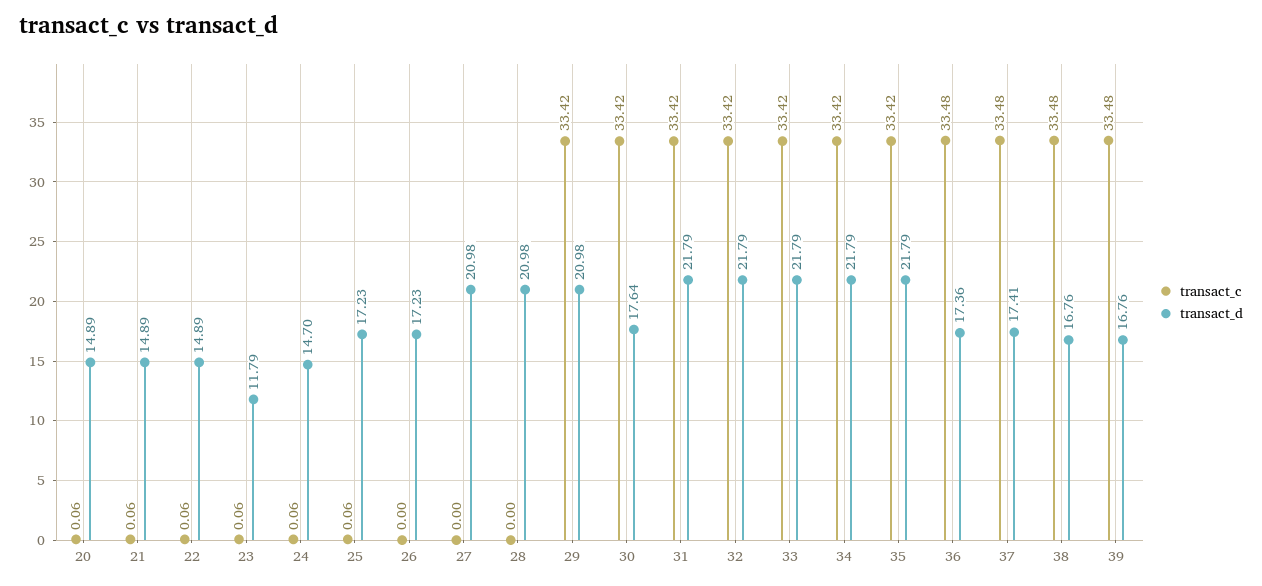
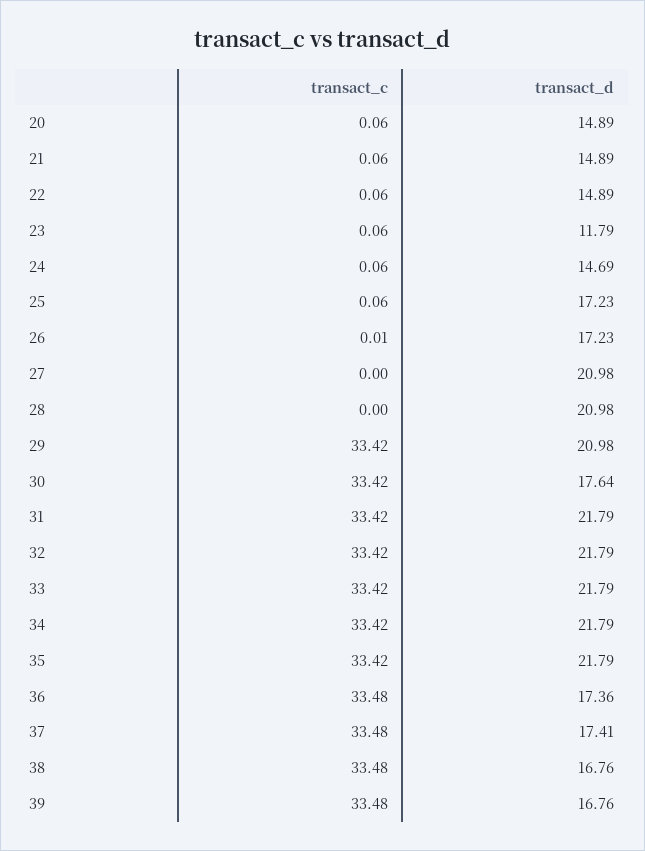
transact_d, 24: 14.7 -> 14.69
transact_c, 26: 0 -> 0.01

